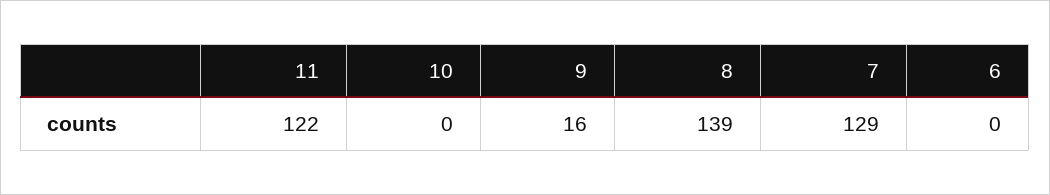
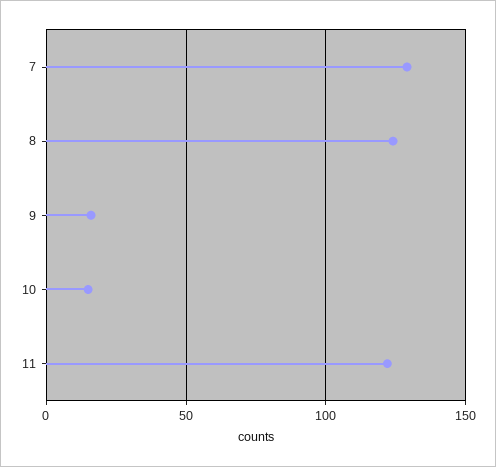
10: 0 -> 15
8: 139 -> 125
6: 0 -> none

